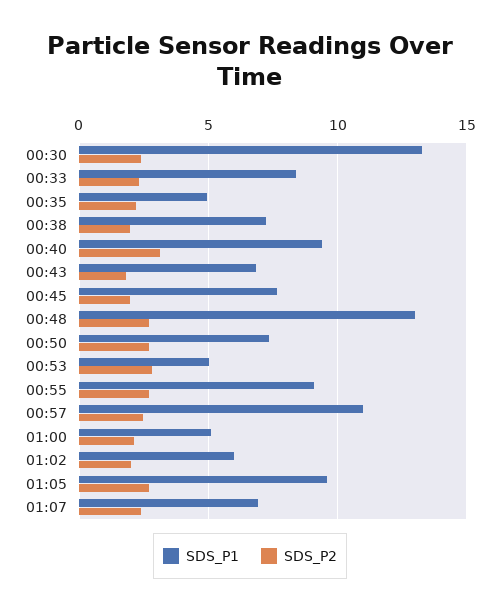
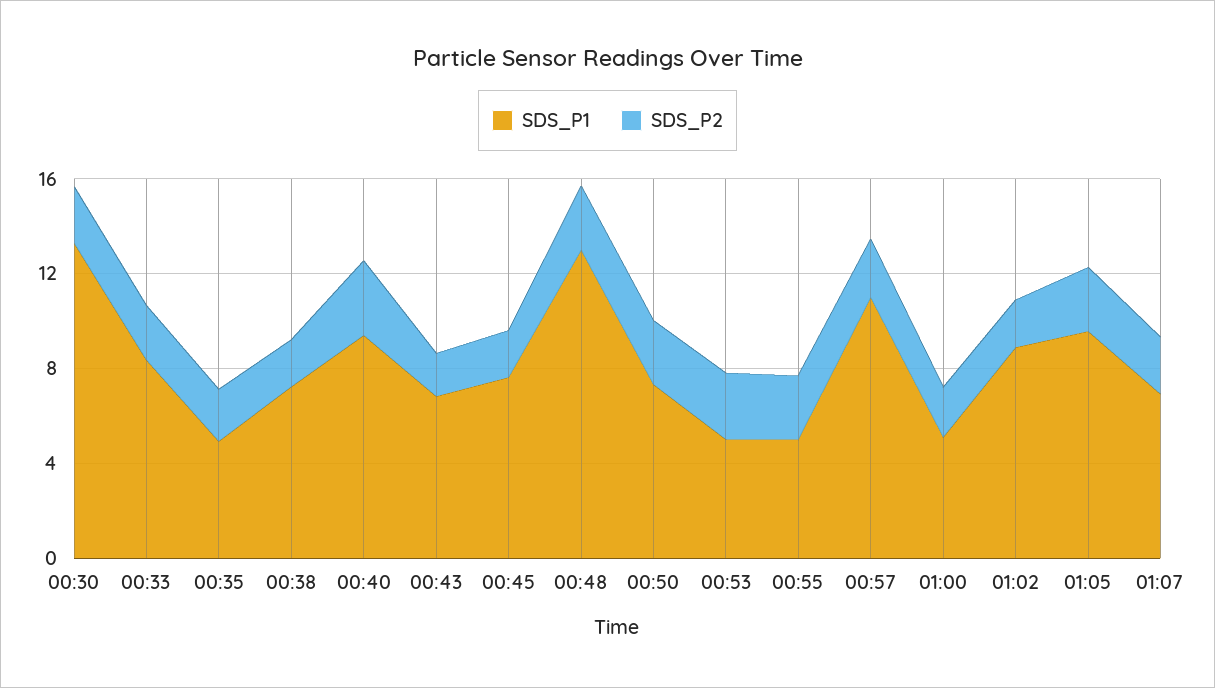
SDS_P1, 00:55: 9 -> 5
SDS_P1, 01:02: 6 -> 9

